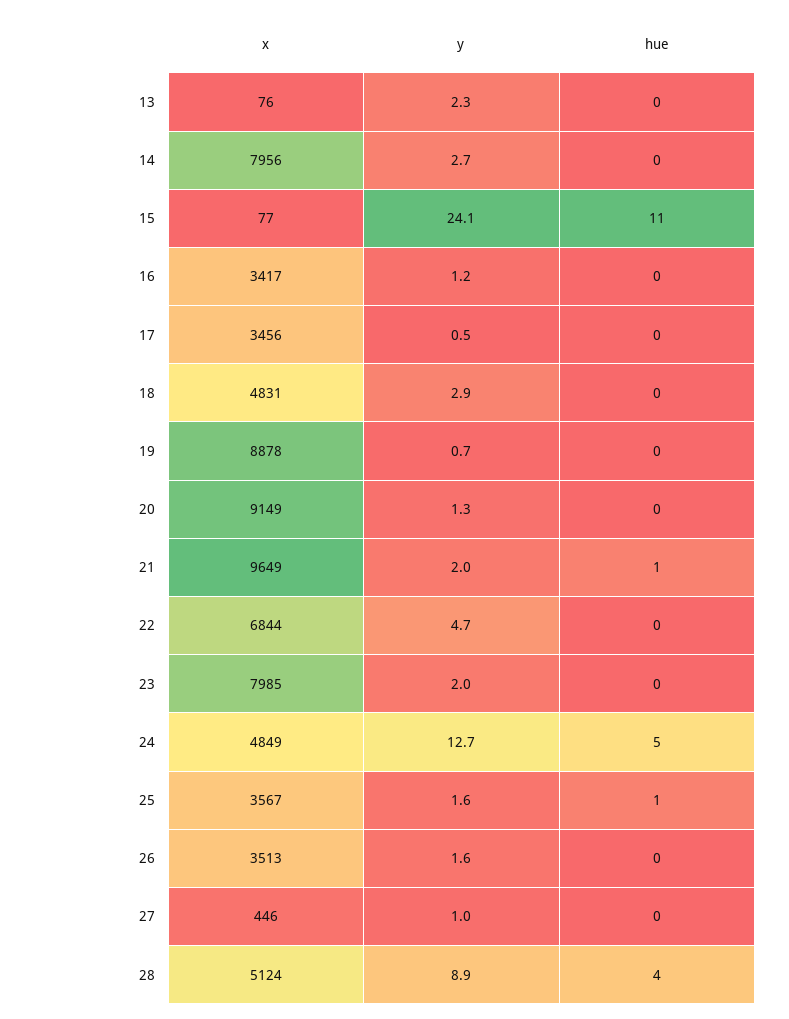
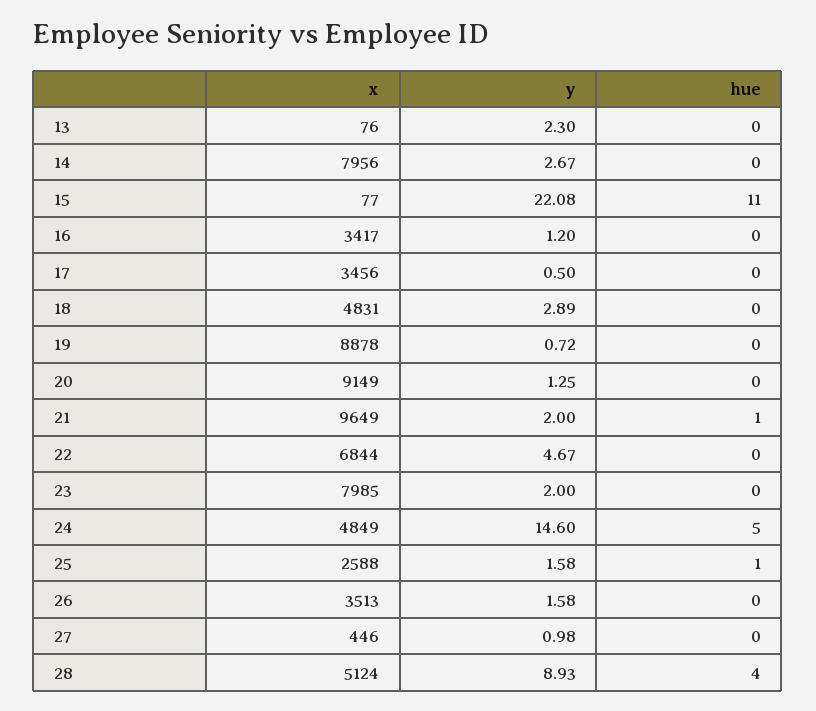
y, 15: 24.1 -> 22.08
y, 24: 12.7 -> 14.6
x, 25: 3567 -> 2588

